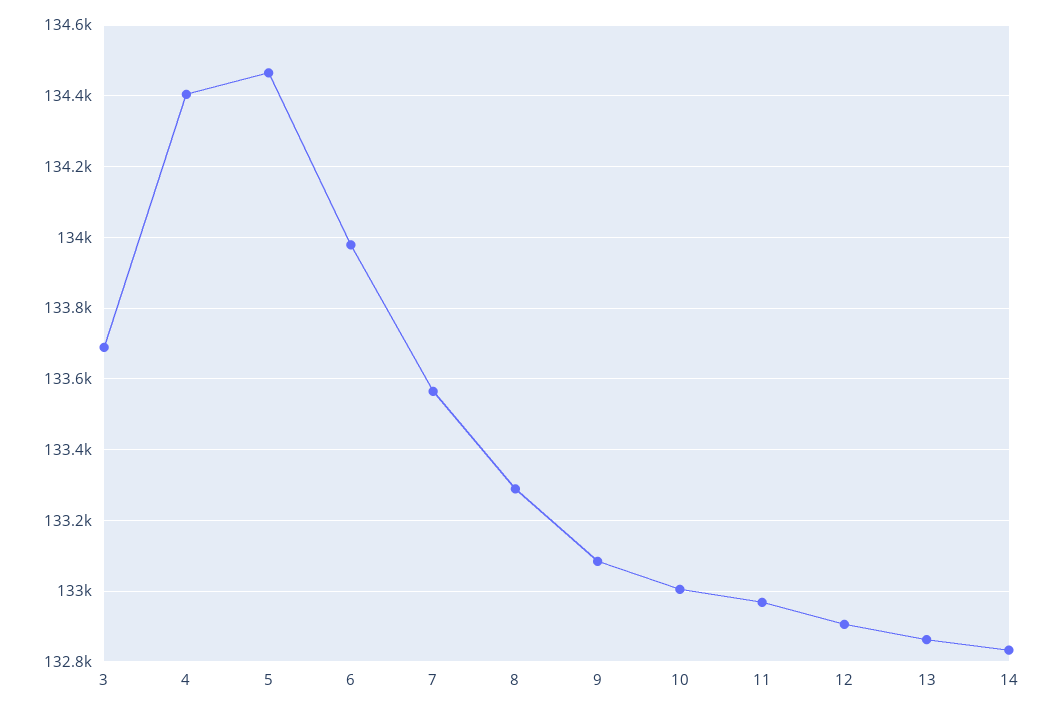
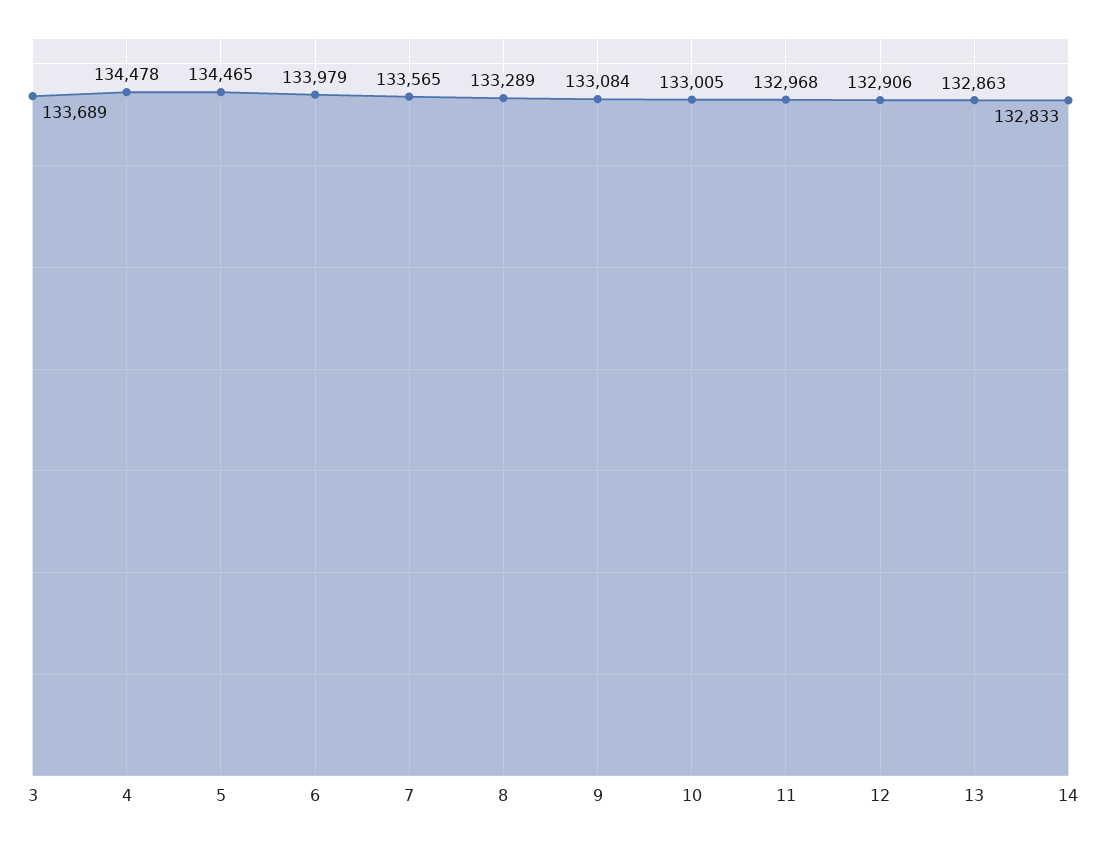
4: 134400 -> 134478

